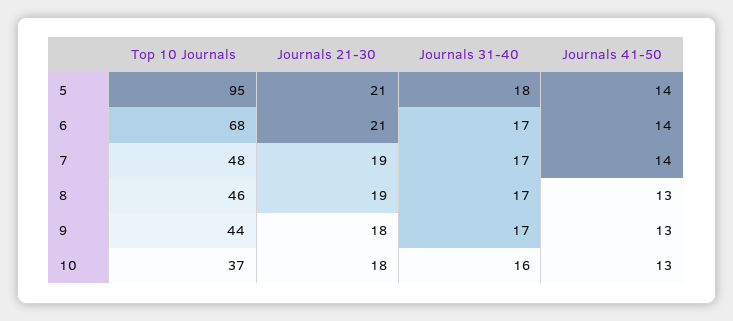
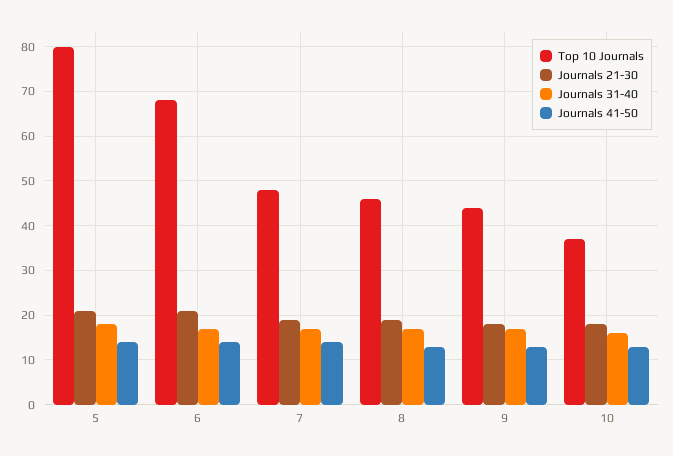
Top 10 Journals, 5: 95 -> 80

